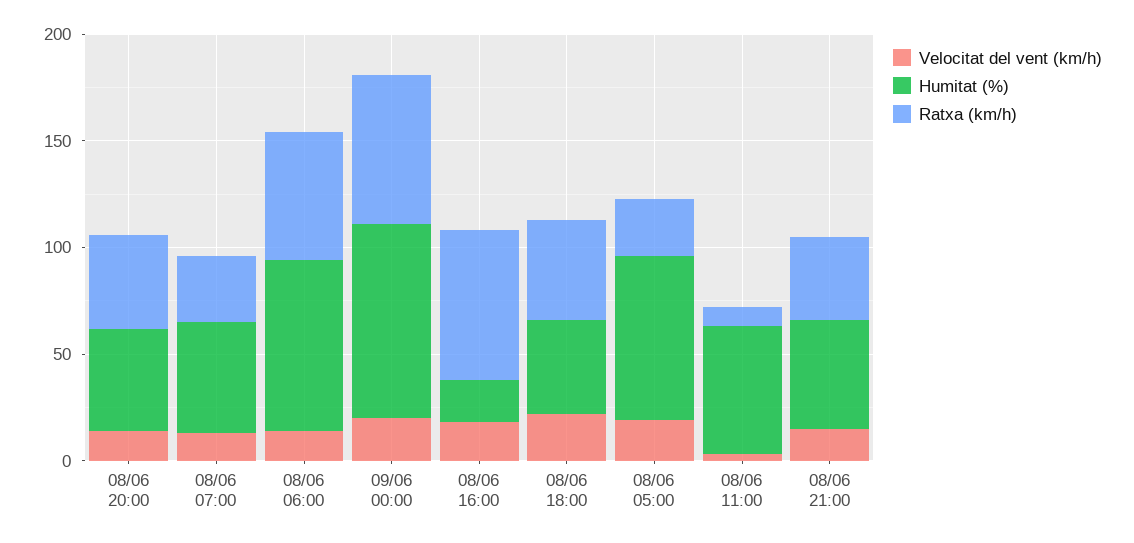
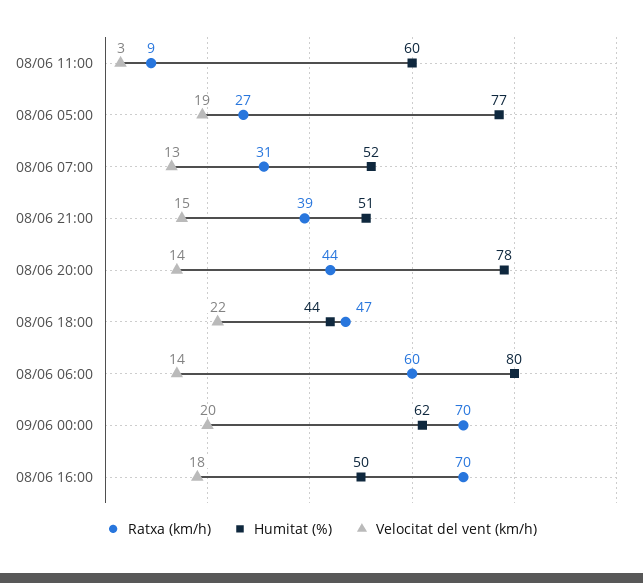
Humitat (%), 08/06 20:00: 50 -> 78
Humitat (%), 09/06 00:00: 90 -> 62
Humitat (%), 08/06 16:00: 20 -> 50

